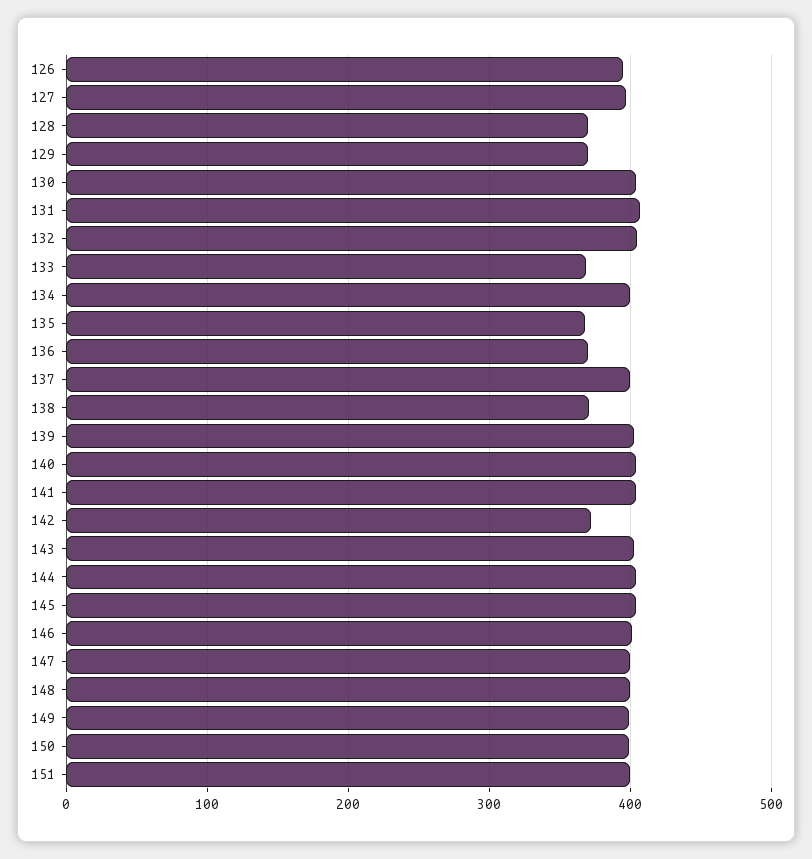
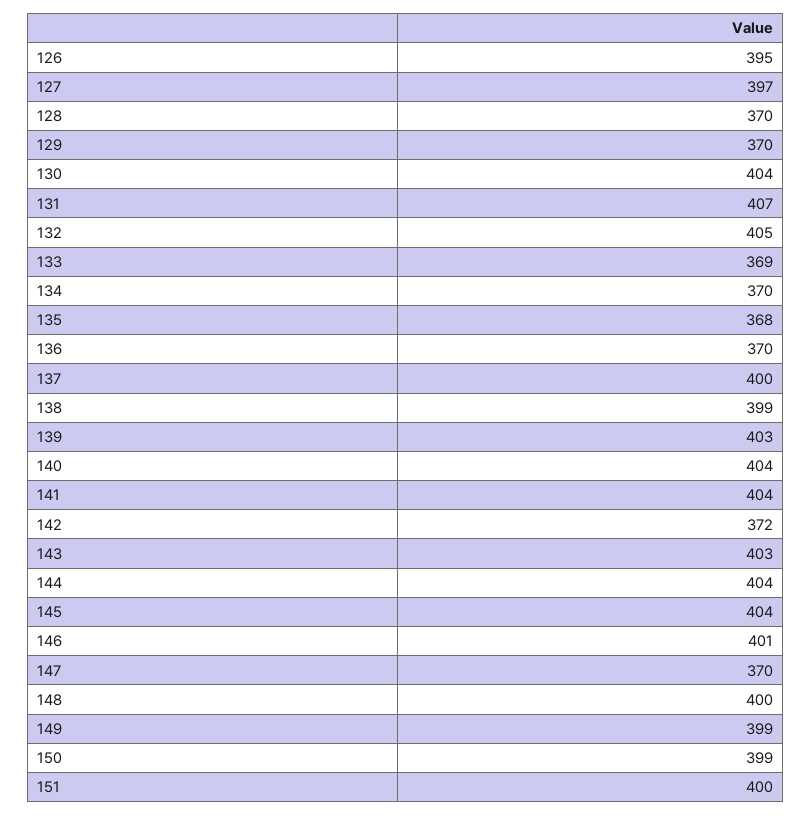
134: 400 -> 370
138: 370 -> 399
147: 400 -> 370

